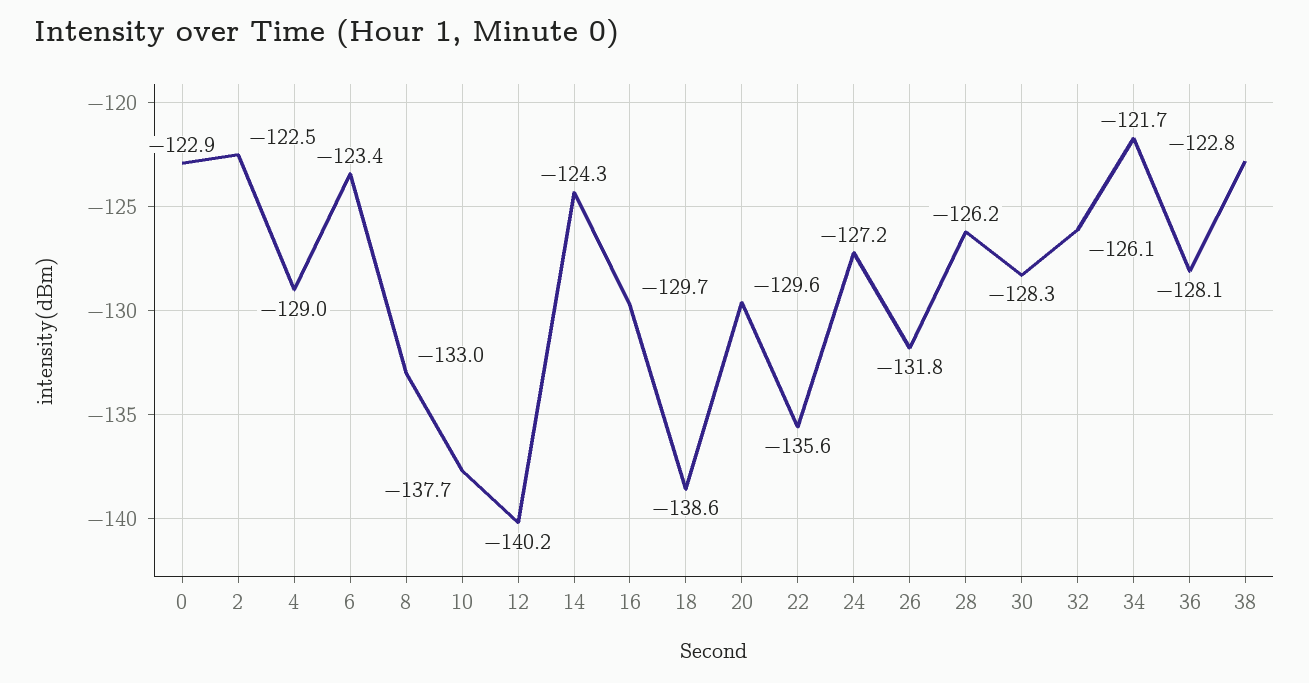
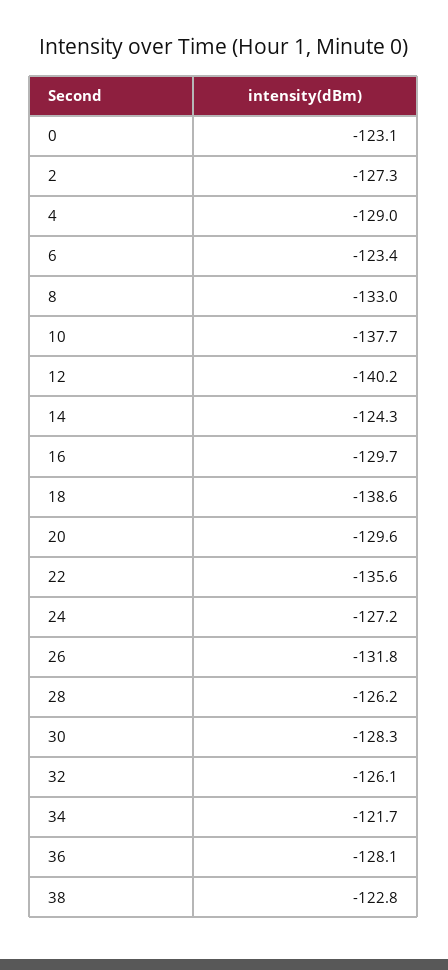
0: -122.9 -> -123.1
2: -122.5 -> -127.3

